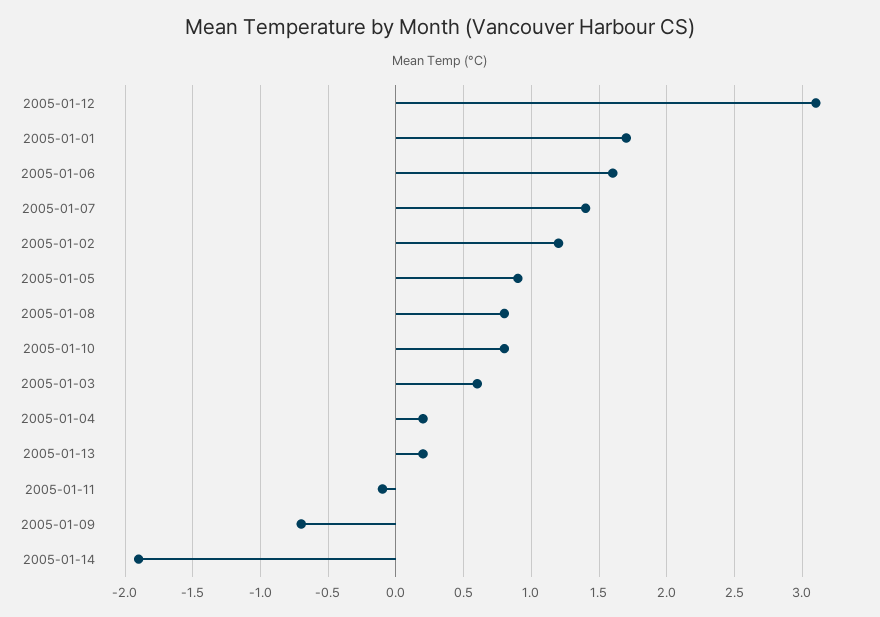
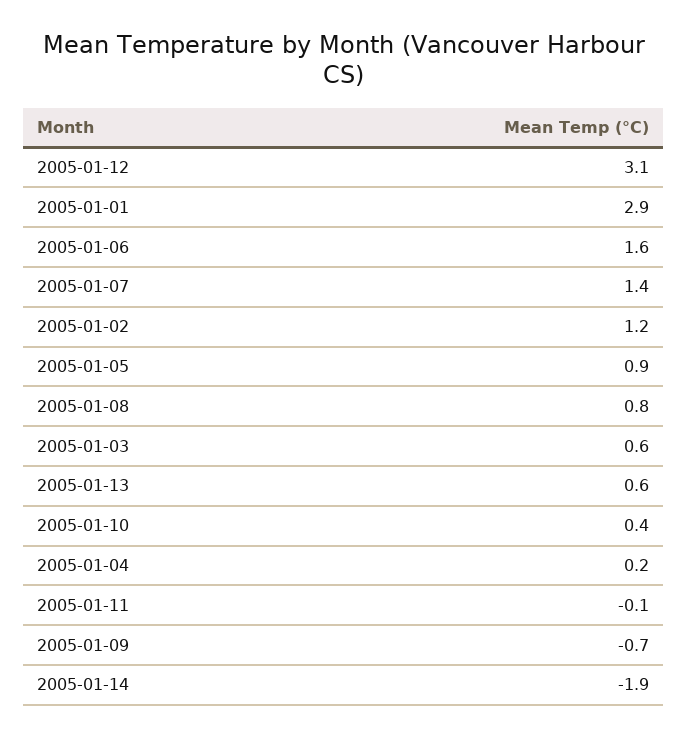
2005-01-01: 1.7 -> 2.9
2005-01-10: 0.8 -> 0.4
2005-01-13: 0.2 -> 0.6

